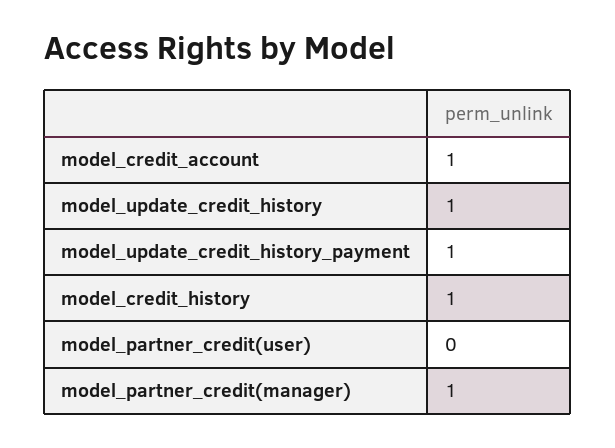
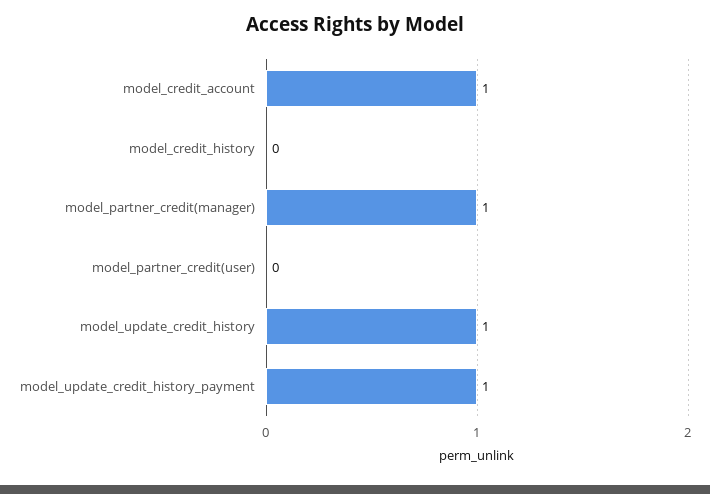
model_credit_history: 1 -> 0

